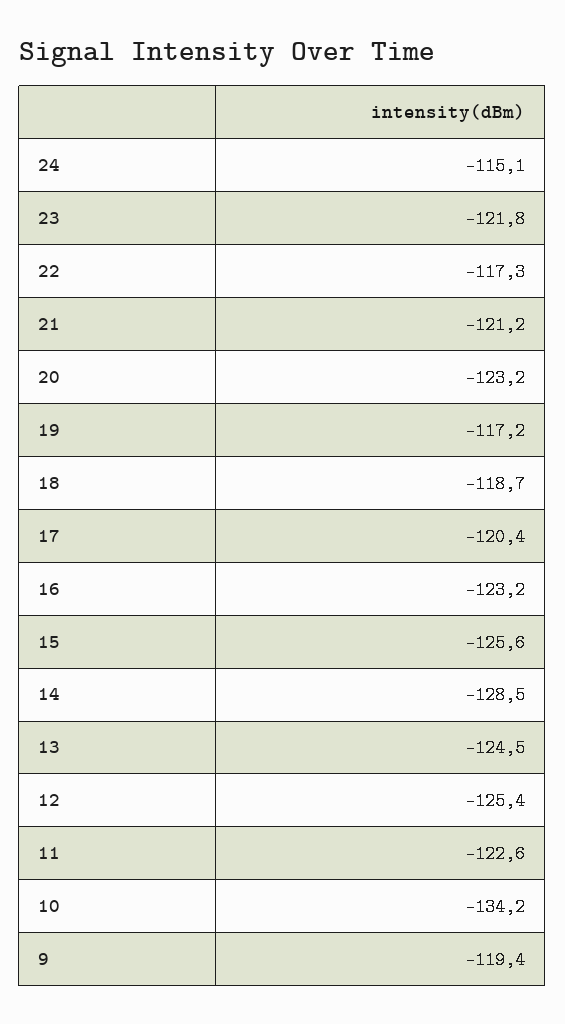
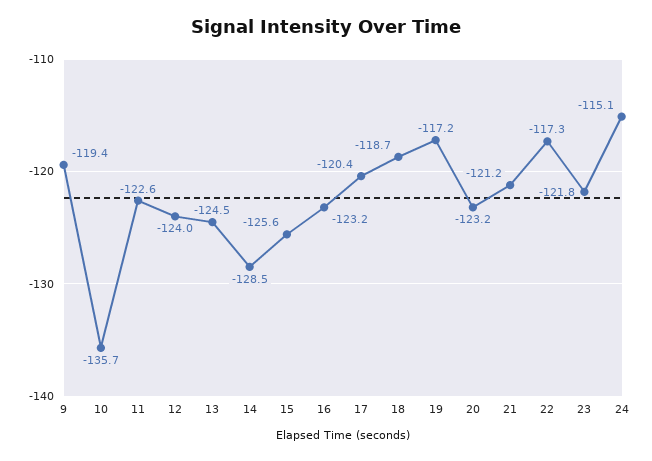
12: -125.4 -> -124
10: -134.2 -> -135.7

